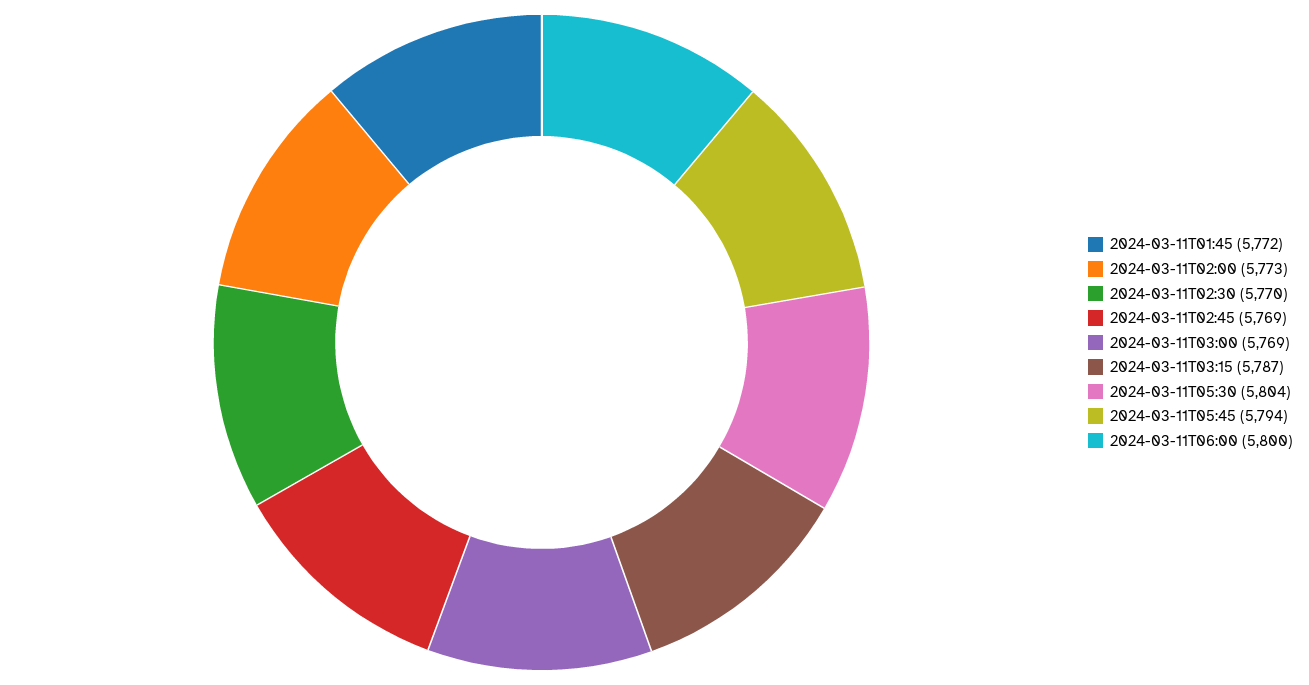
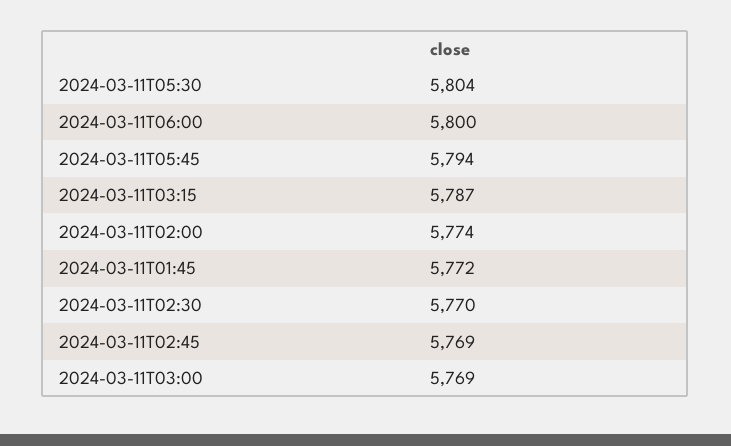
2024-03-11T02:00: 5773 -> 5774

